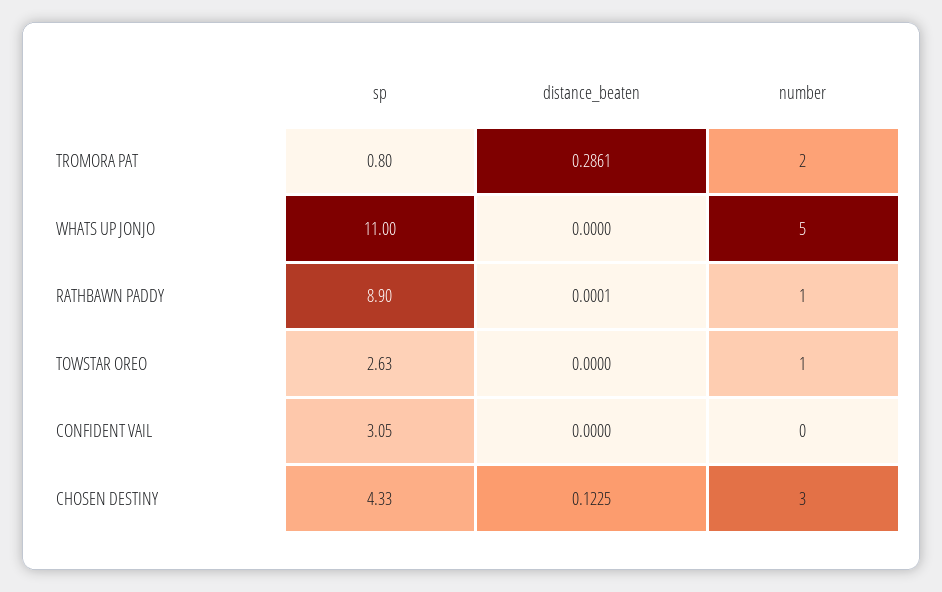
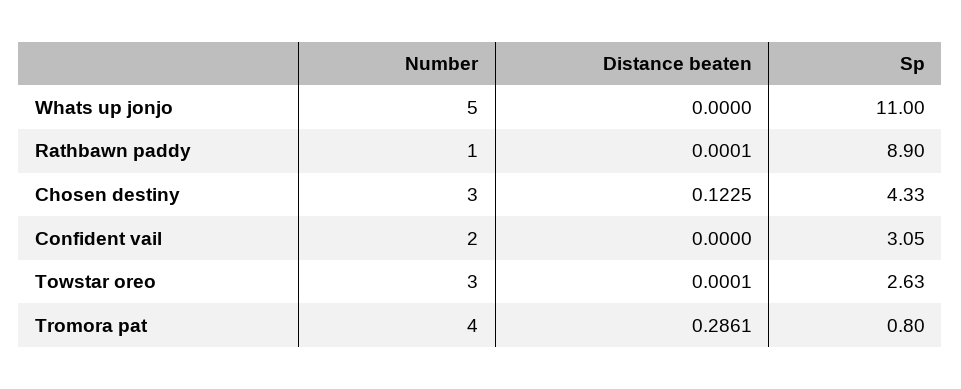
number, TROMORA PAT: 2 -> 4
distance_beaten, TOWSTAR OREO: 0 -> 0.0001
number, TOWSTAR OREO: 1 -> 3
number, CONFIDENT VAIL: 0 -> 2

